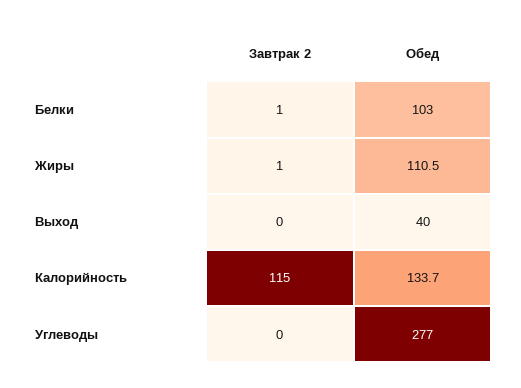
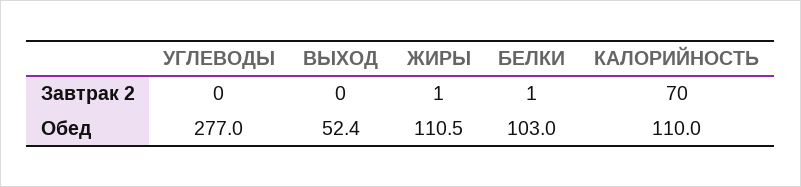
Обед, Выход: 40 -> 52.4
Завтрак 2, Калорийность: 115 -> 70
Обед, Калорийность: 133.7 -> 110

